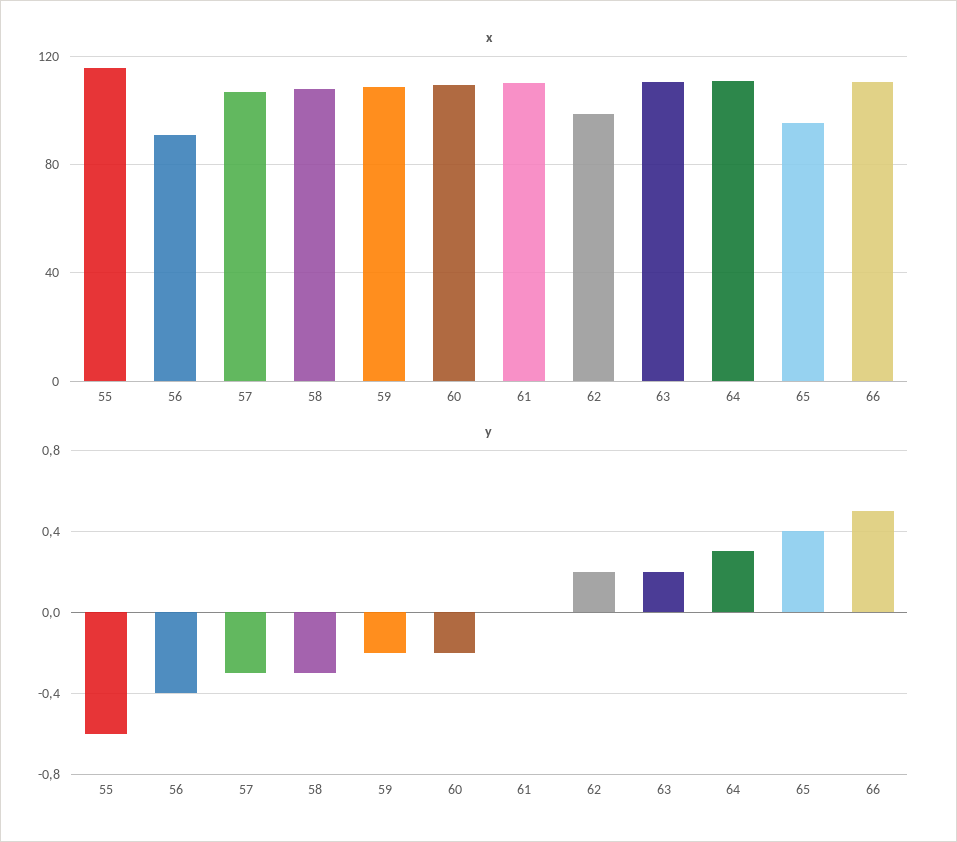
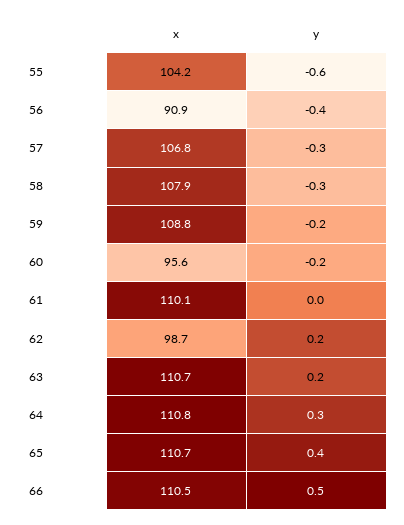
x, 55: 115 -> 104.2
x, 60: 110 -> 95.6
x, 65: 95 -> 110.7

